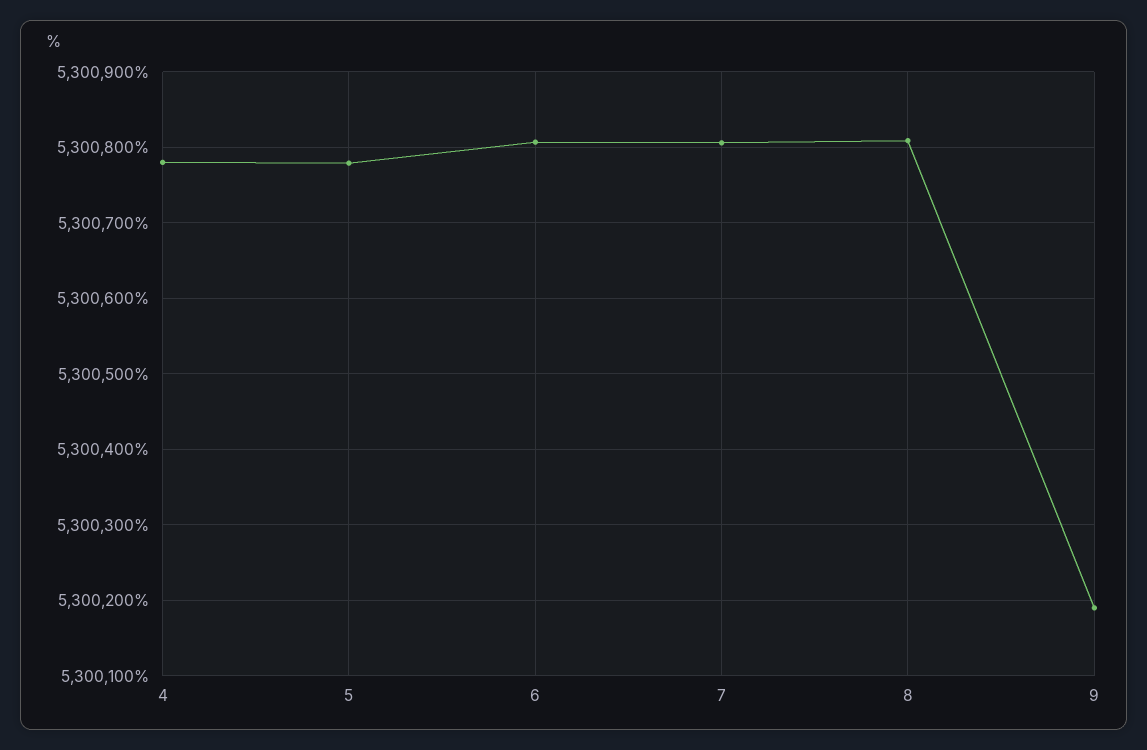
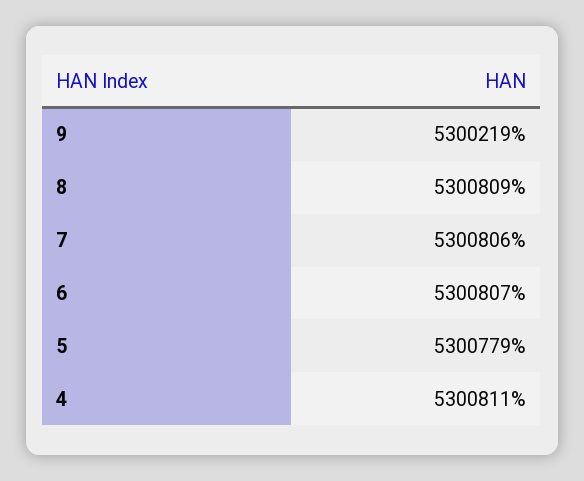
4: 5300780 -> 5300811
9: 5300190 -> 5300219

